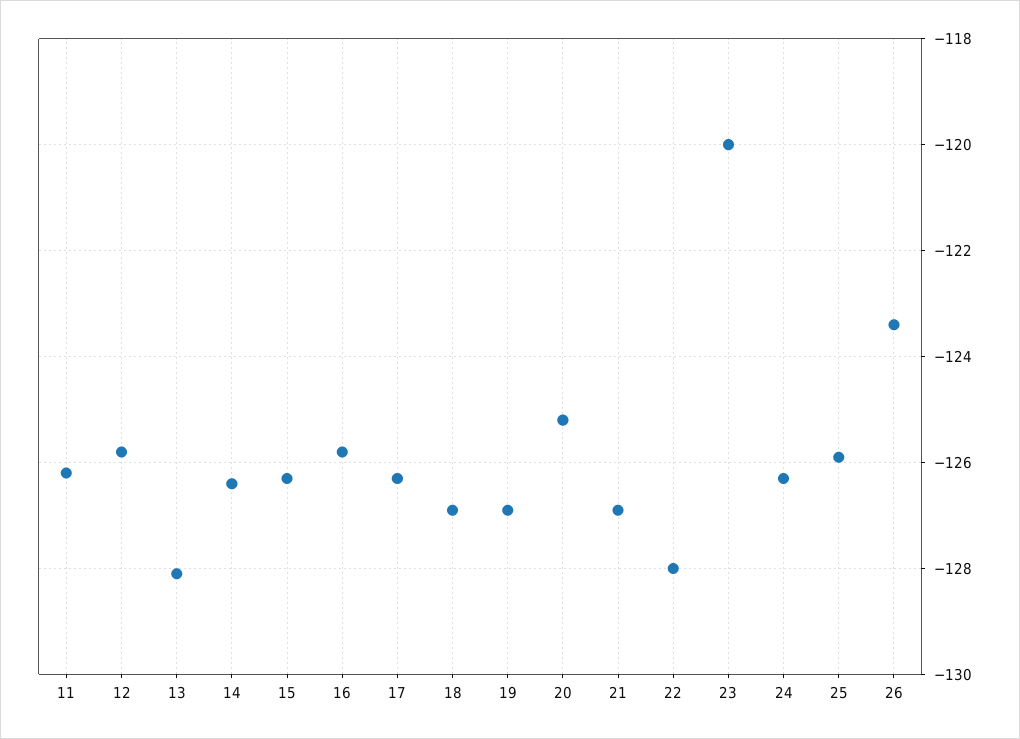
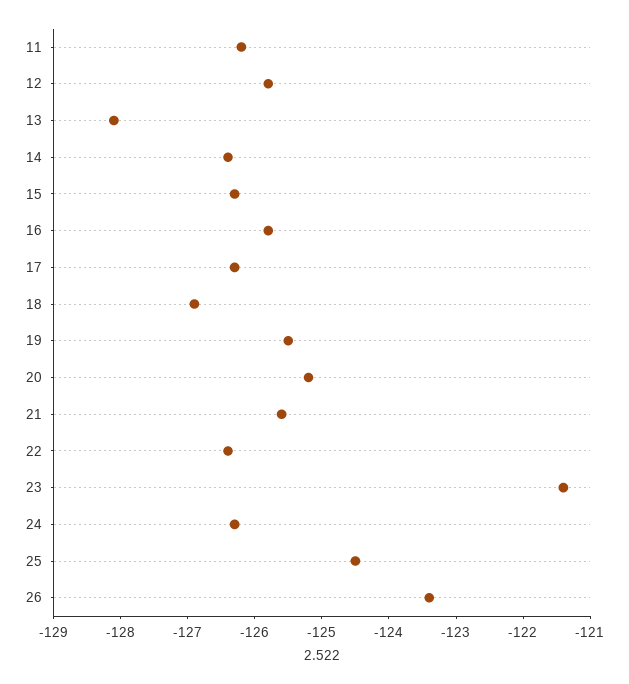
19: -127 -> -125.5
21: -127 -> -125.5
22: -128 -> -126.5
23: -120 -> -121.5
25: -126 -> -124.5

